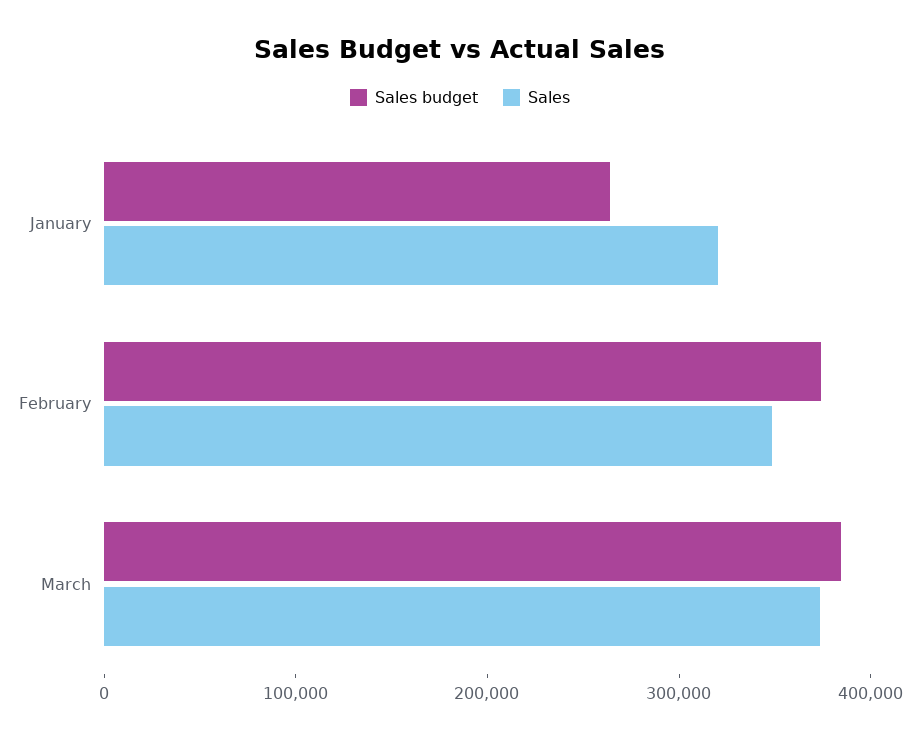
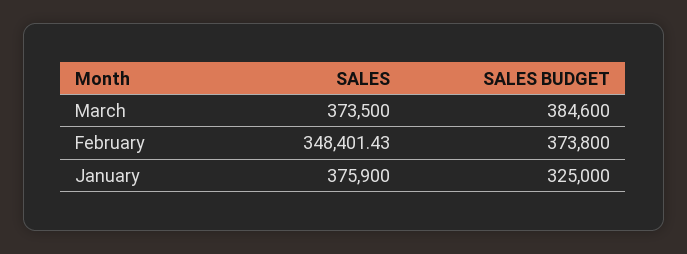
Sales budget, January: 260000 -> 325000
Sales, January: 320000 -> 375900

